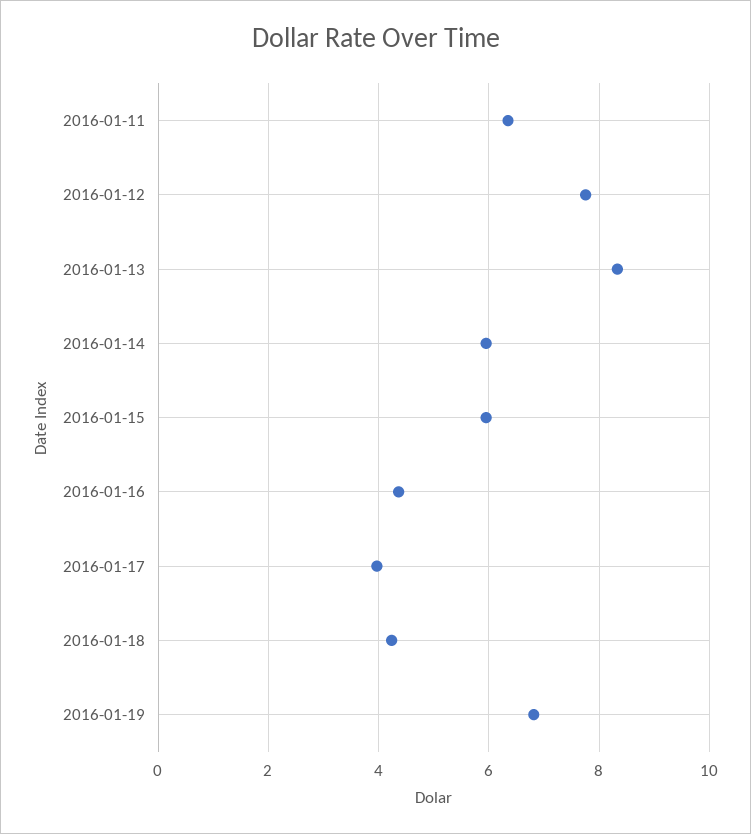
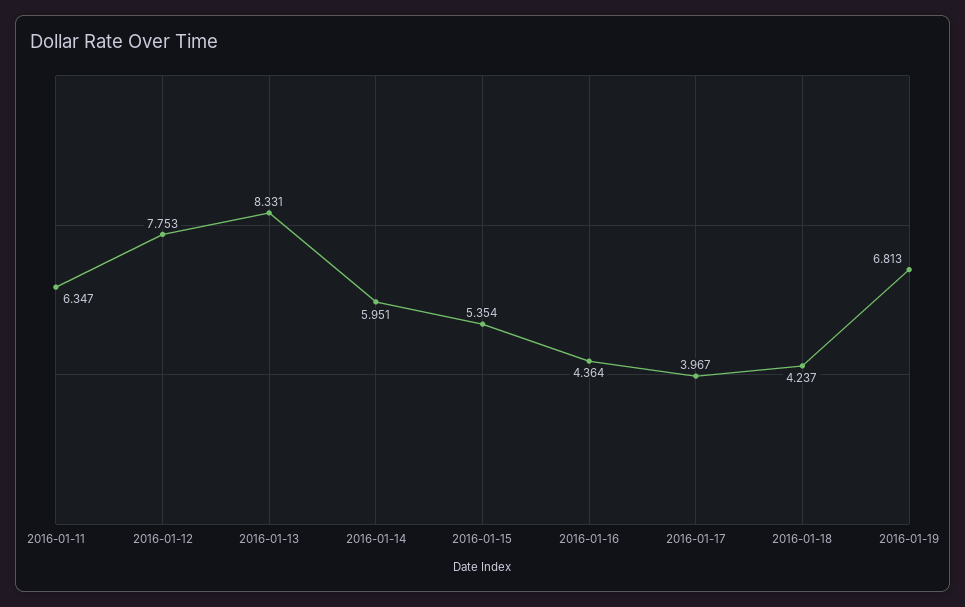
2016-01-15: 6 -> 5.354

